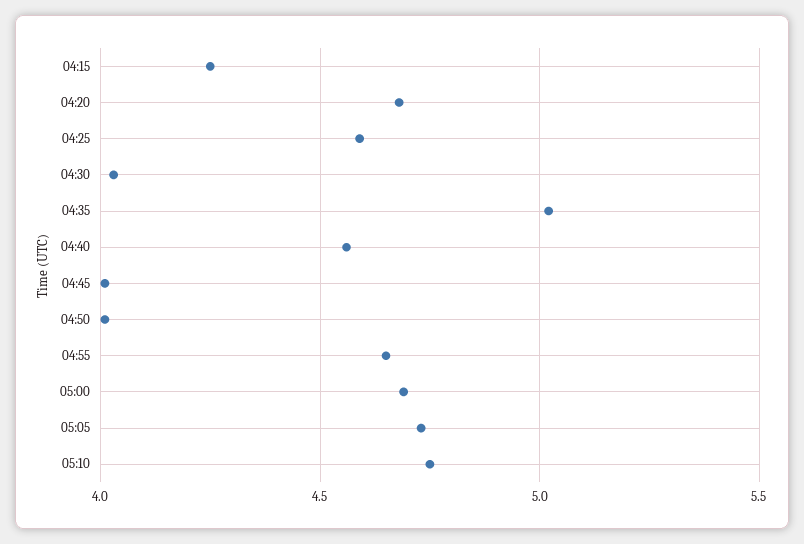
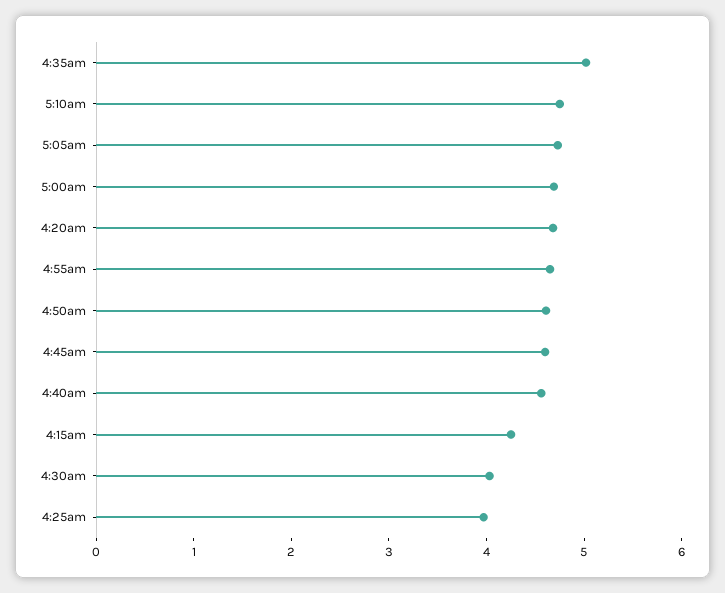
04:25: 4.6 -> 4
04:45: 4 -> 4.6
04:50: 4 -> 4.6

